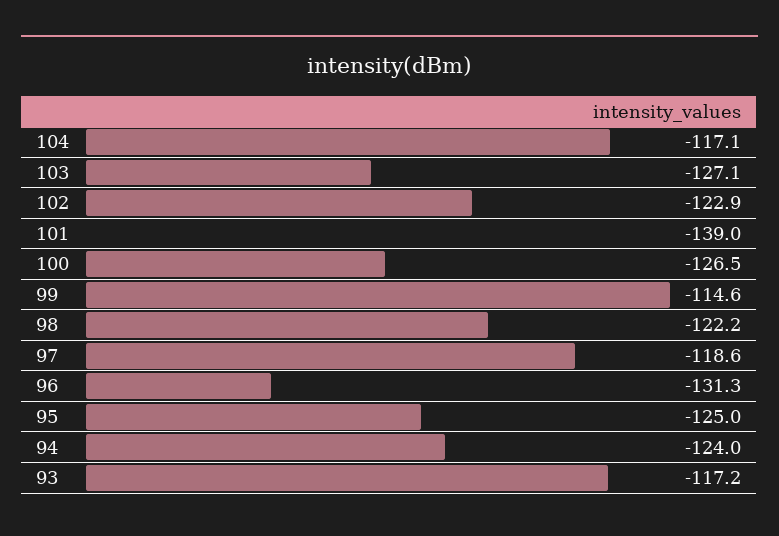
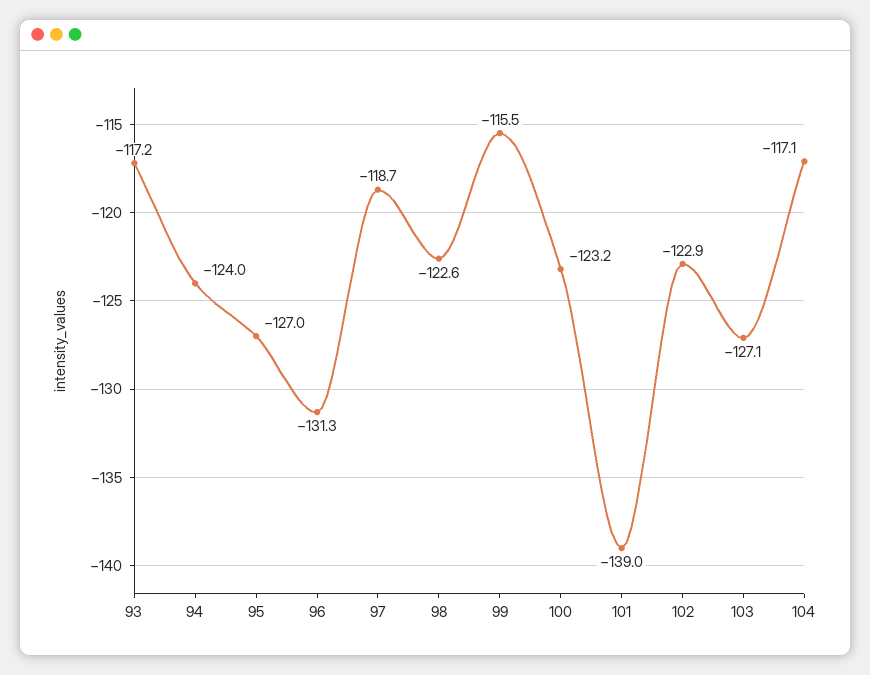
100: -126.5 -> -123.2
99: -114.6 -> -115.5
98: -122.2 -> -122.6
97: -118.6 -> -118.7
95: -125 -> -127

